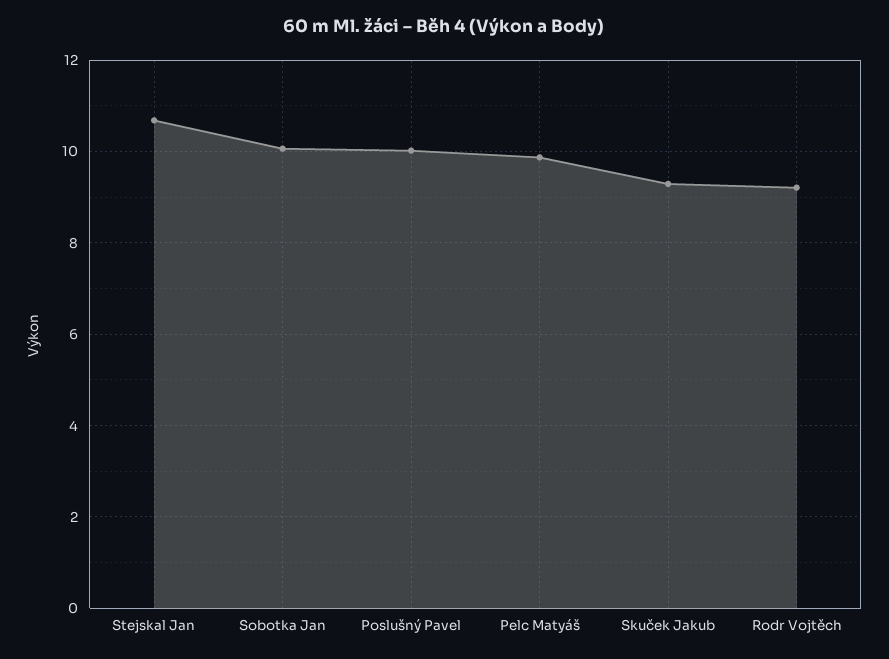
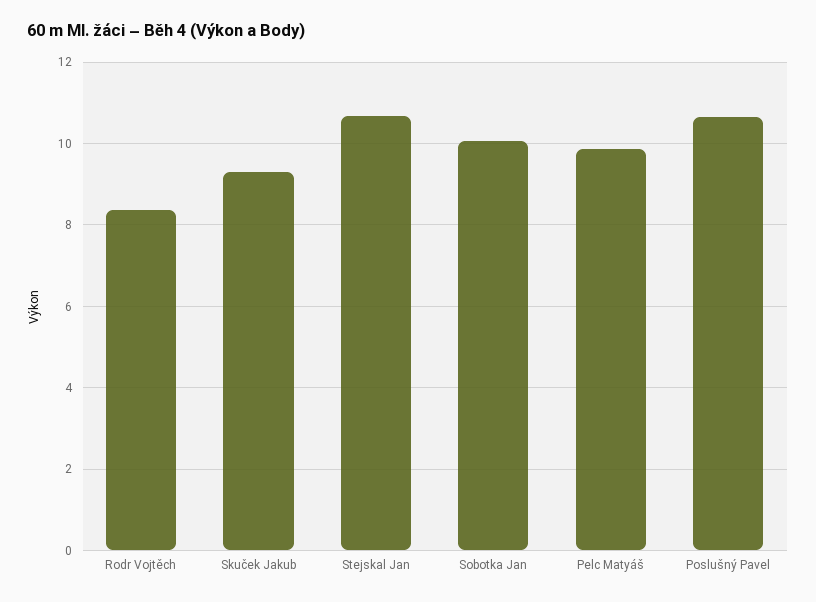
Poslušný Pavel: 10 -> 10.6
Rodr Vojtěch: 9.2 -> 8.4

